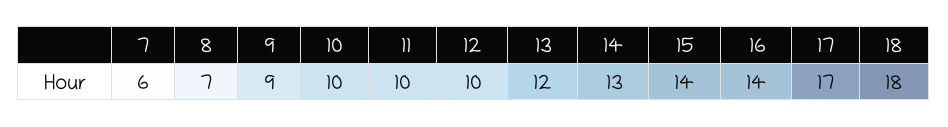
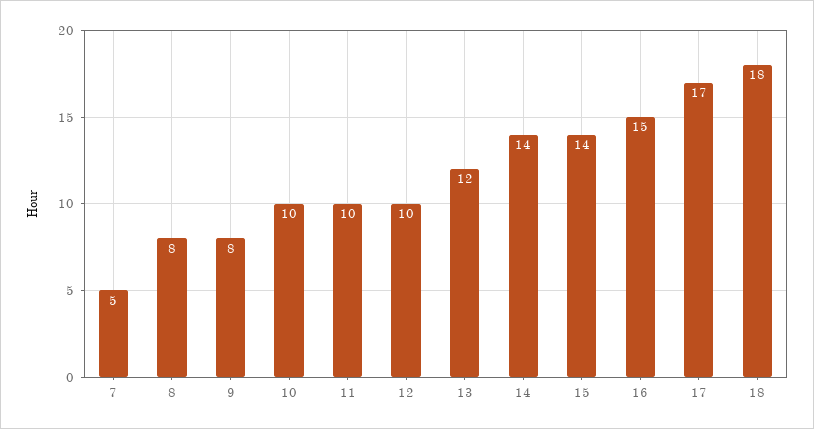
7: 6 -> 5
8: 7 -> 8
9: 9 -> 8
14: 13 -> 14
16: 14 -> 15

